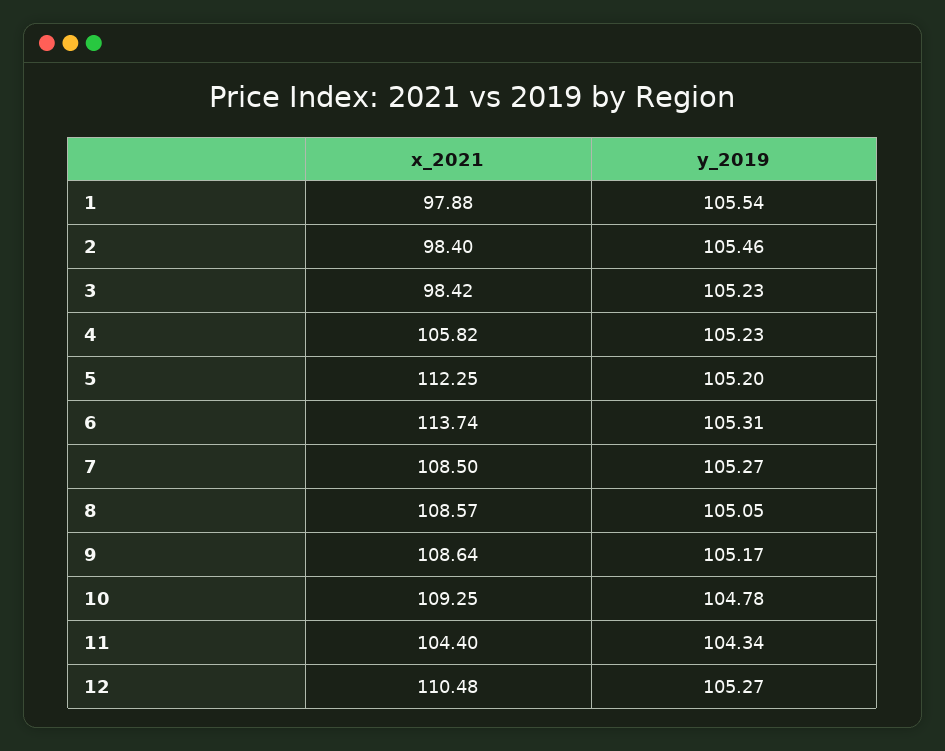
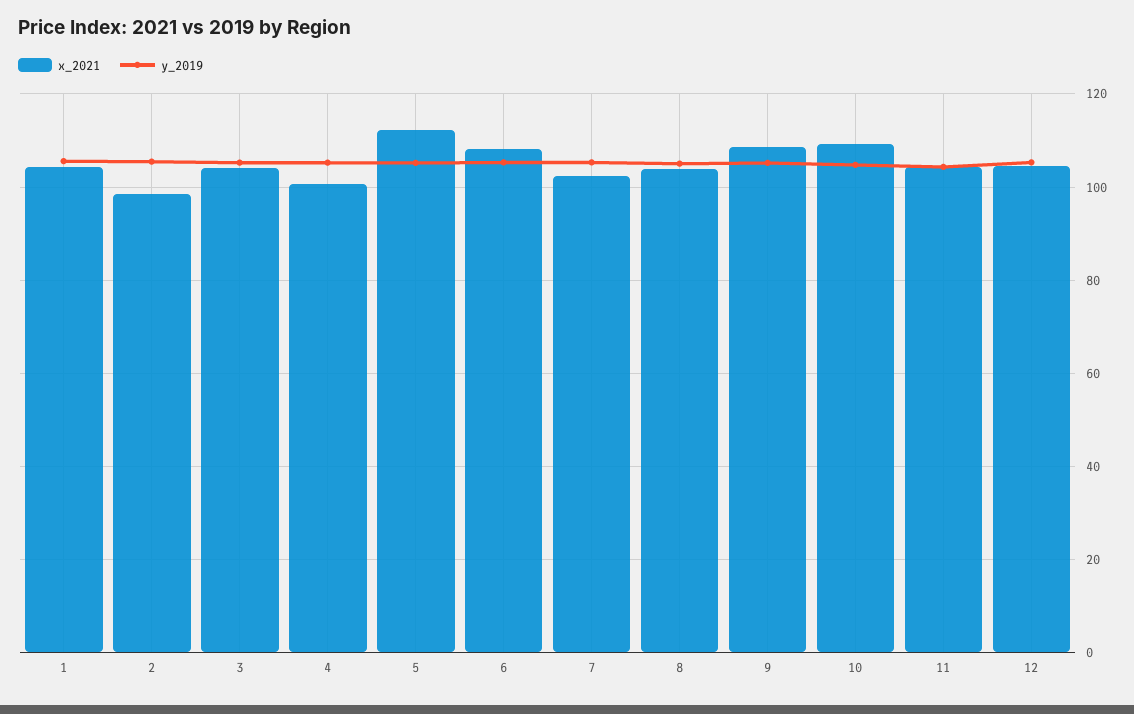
x_2021, 1: 97.88 -> 104
x_2021, 3: 98.42 -> 104
x_2021, 4: 105.82 -> 100
x_2021, 6: 113.74 -> 108
x_2021, 7: 108.5 -> 102
x_2021, 8: 108.57 -> 104
x_2021, 12: 110.48 -> 104

